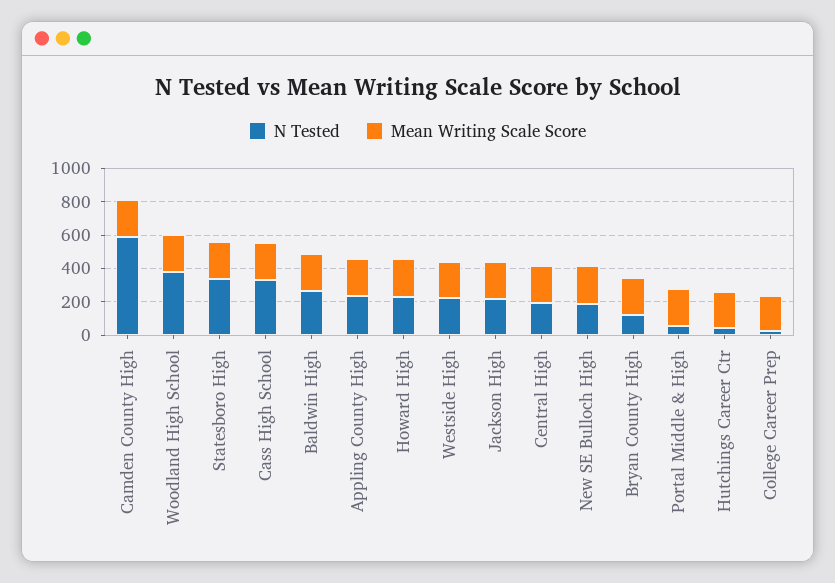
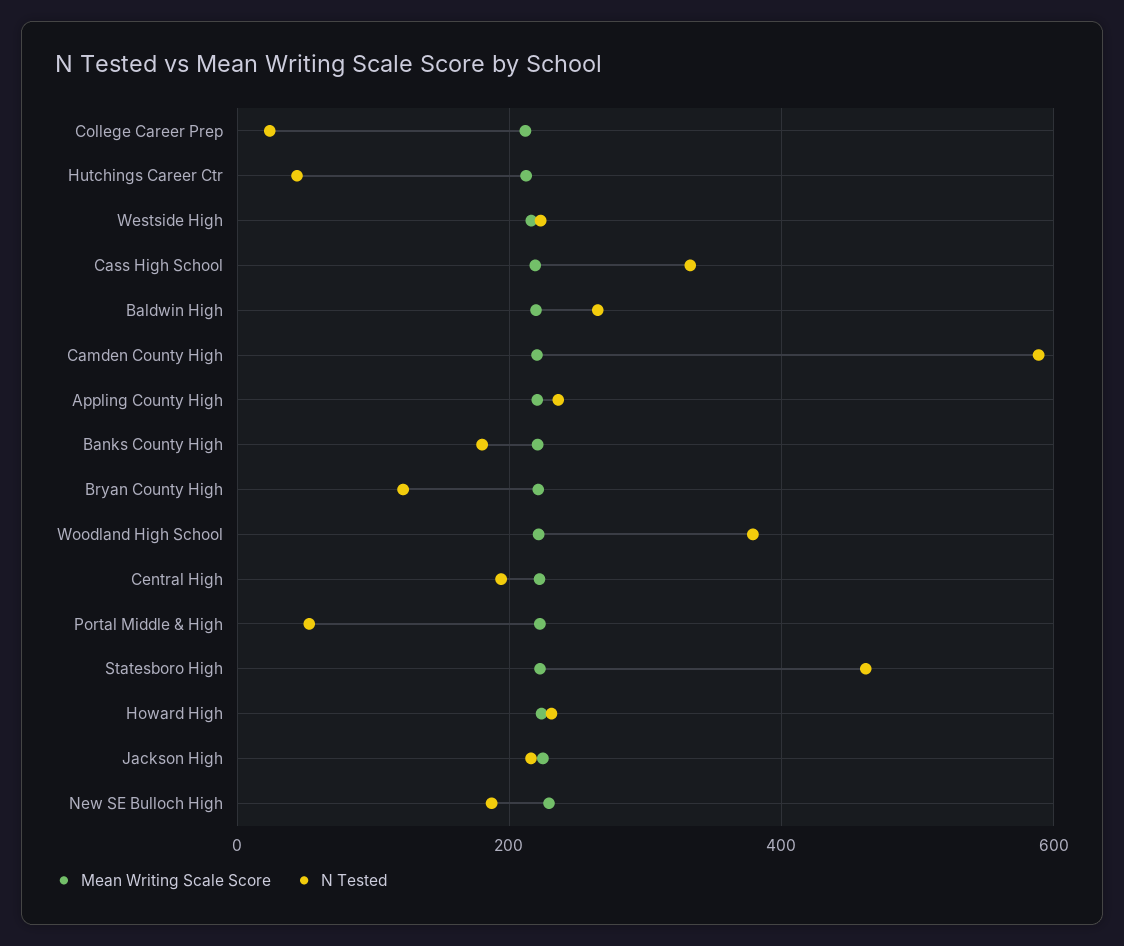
N Tested, Statesboro High: 350 -> 460
Mean Writing Scale Score, Banks County High: none -> 220
N Tested, Banks County High: none -> 180

